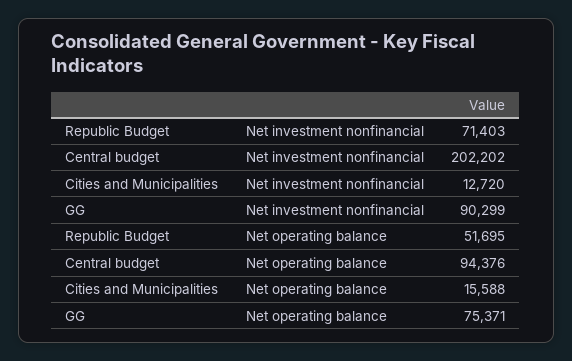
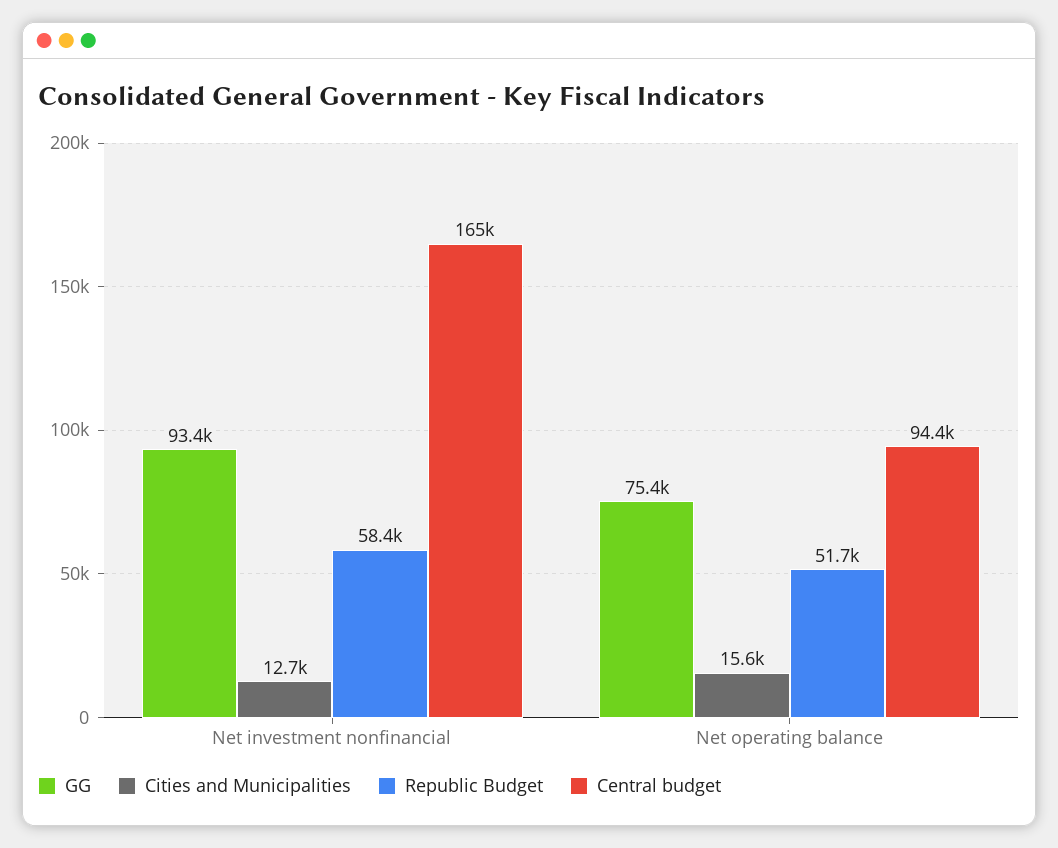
Republic Budget, Net investment nonfinancial: 71403 -> 58400
Central budget, Net investment nonfinancial: 202202 -> 165000
GG, Net investment nonfinancial: 90299 -> 93400

